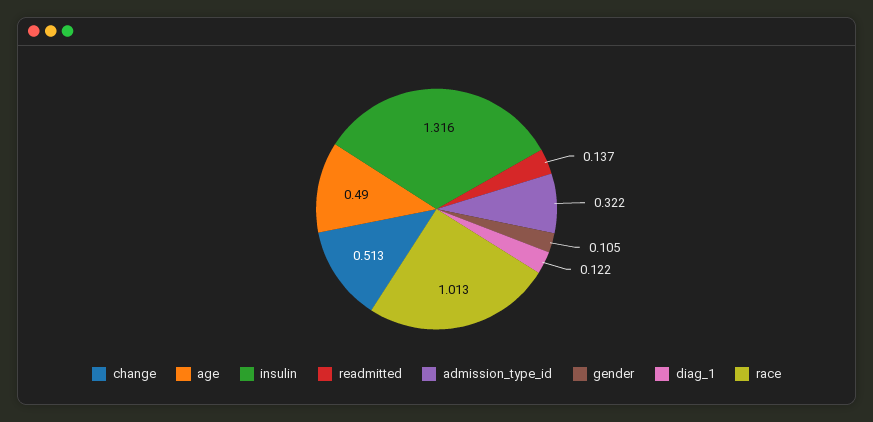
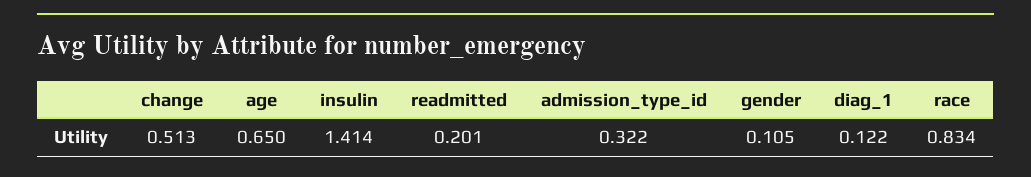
age: 0.49 -> 0.65
insulin: 1.316 -> 1.414
readmitted: 0.137 -> 0.201
race: 1.013 -> 0.834

